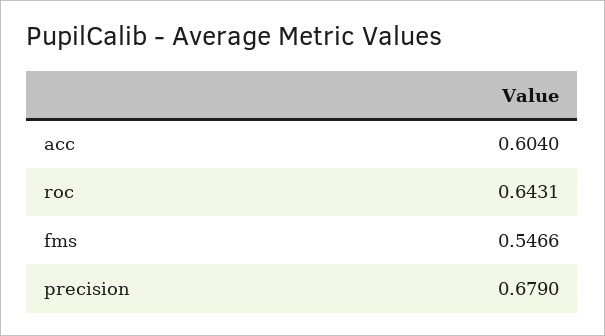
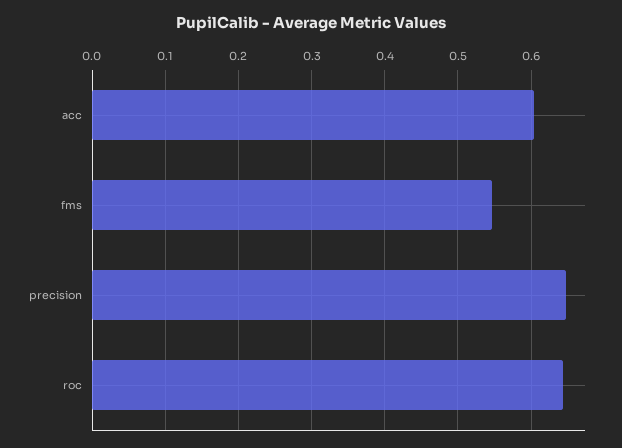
precision: 0.679 -> 0.65

